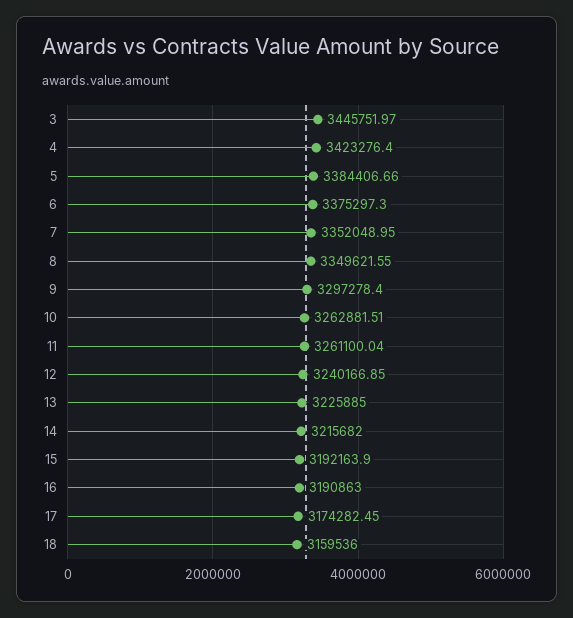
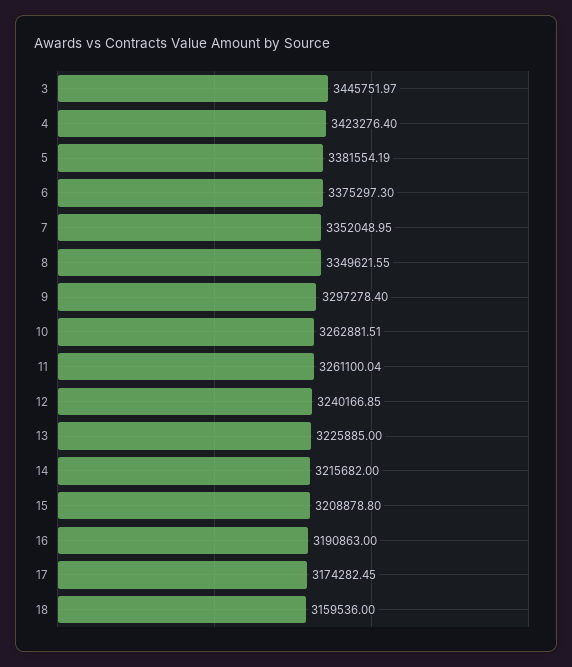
5: 3384406.66 -> 3381554.19
15: 3192163.9 -> 3208878.8

